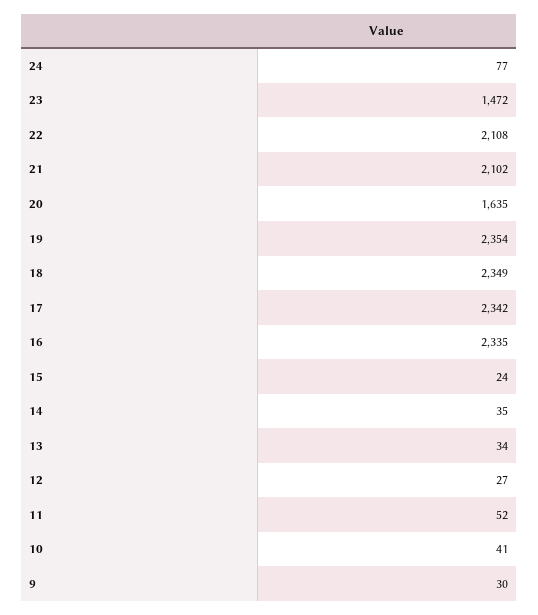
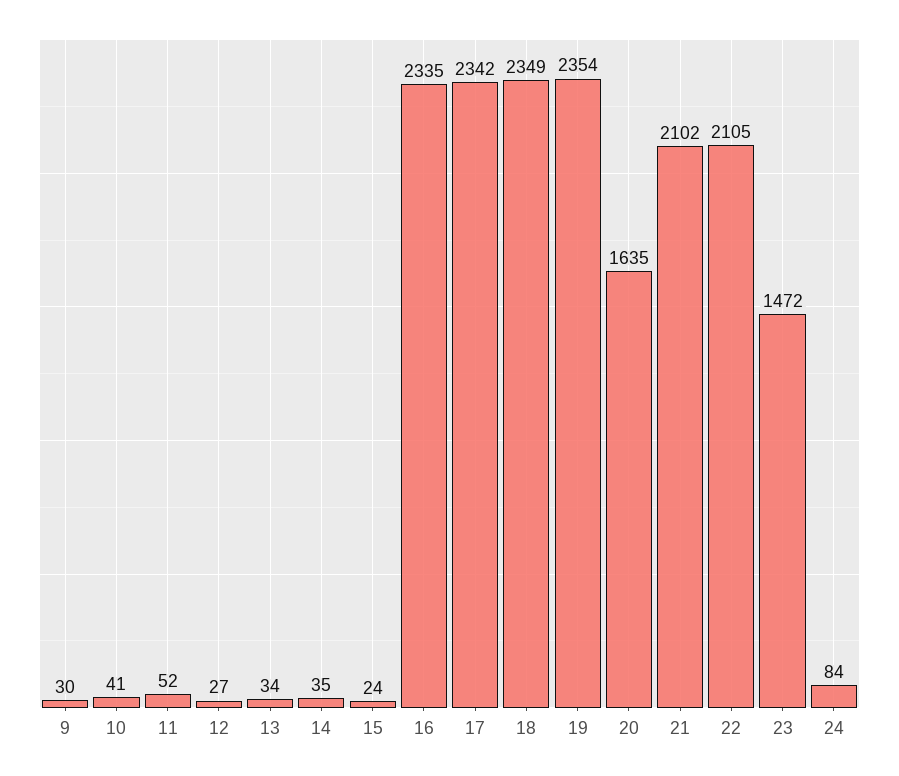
24: 77 -> 84
22: 2108 -> 2105

